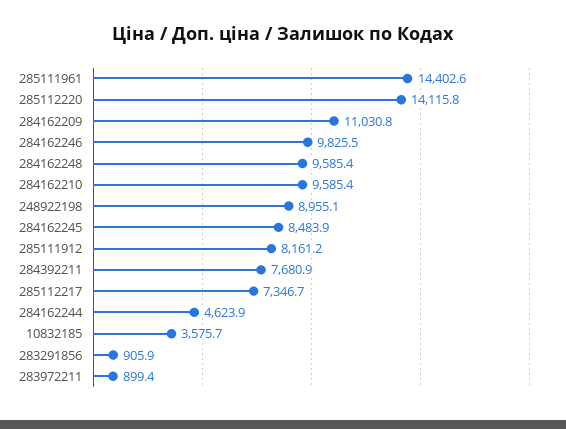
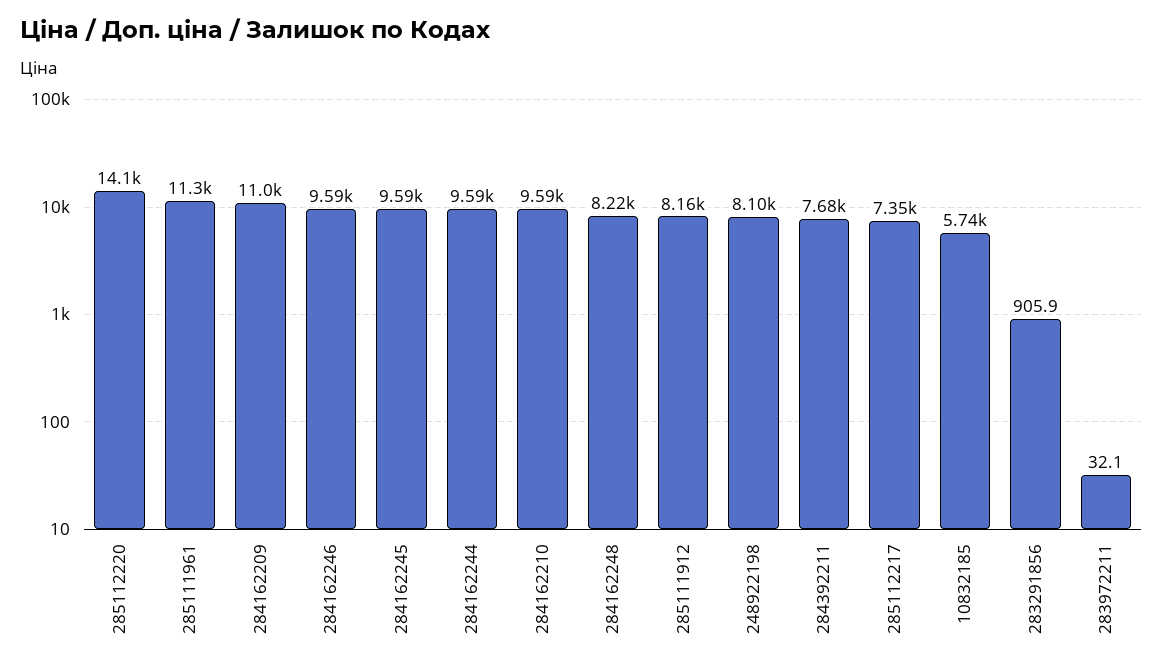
285111961: 14402.6 -> 11300
284162246: 9825.5 -> 9590
284162248: 9585.4 -> 8220
248922198: 8955.1 -> 8100
284162245: 8483.9 -> 9590
284162244: 4623.9 -> 9590
10832185: 3575.7 -> 5740
283972211: 899.4 -> 32.1

